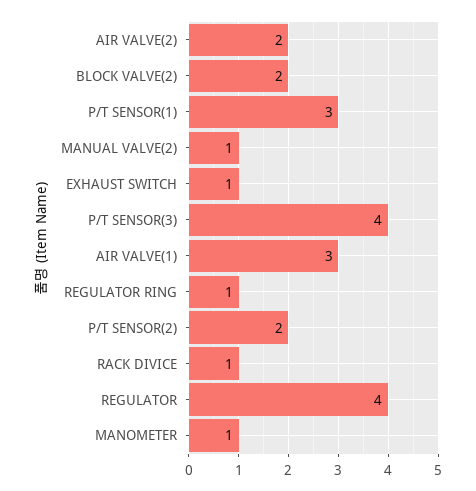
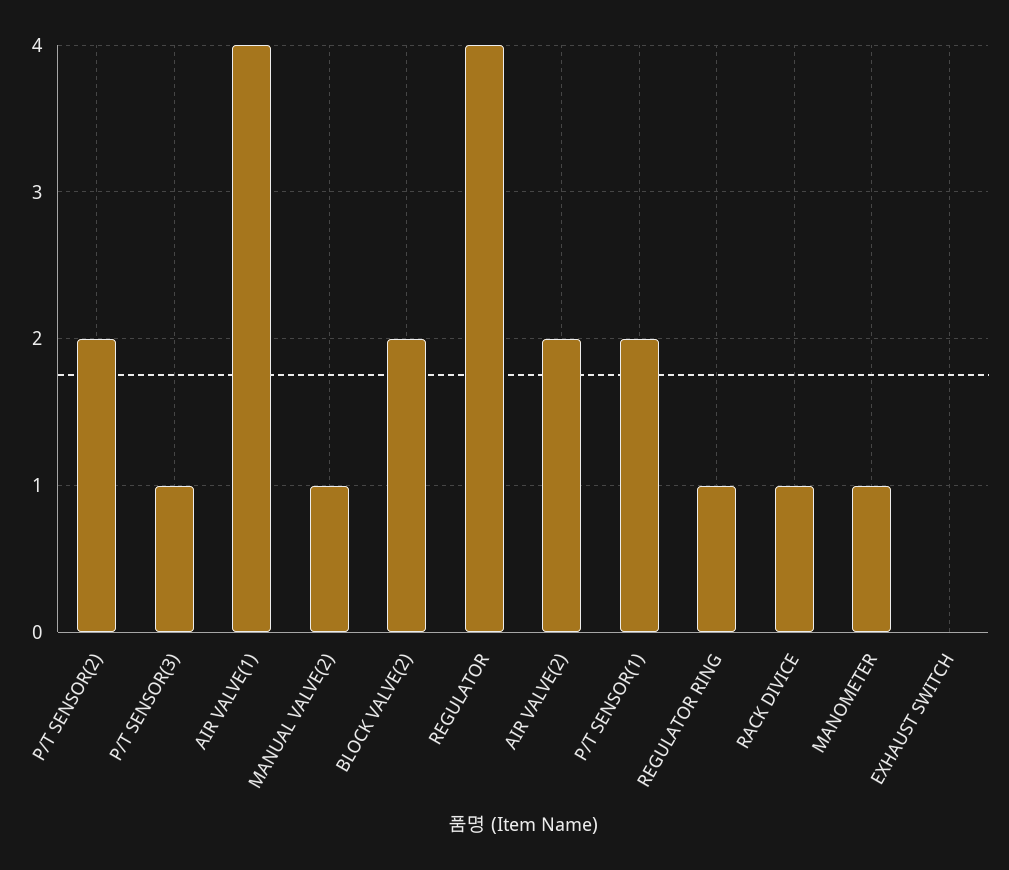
P/T SENSOR(1): 3 -> 2
EXHAUST SWITCH: 1 -> 0
P/T SENSOR(3): 4 -> 1
AIR VALVE(1): 3 -> 4

